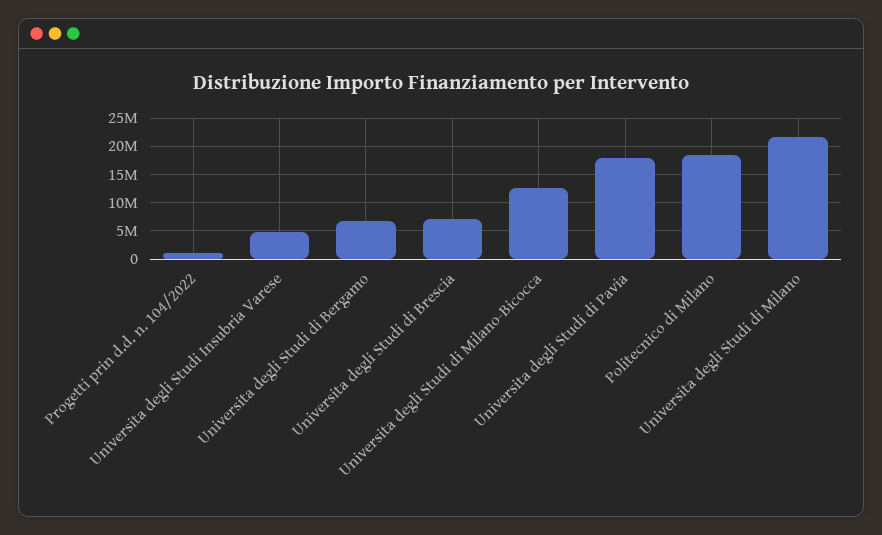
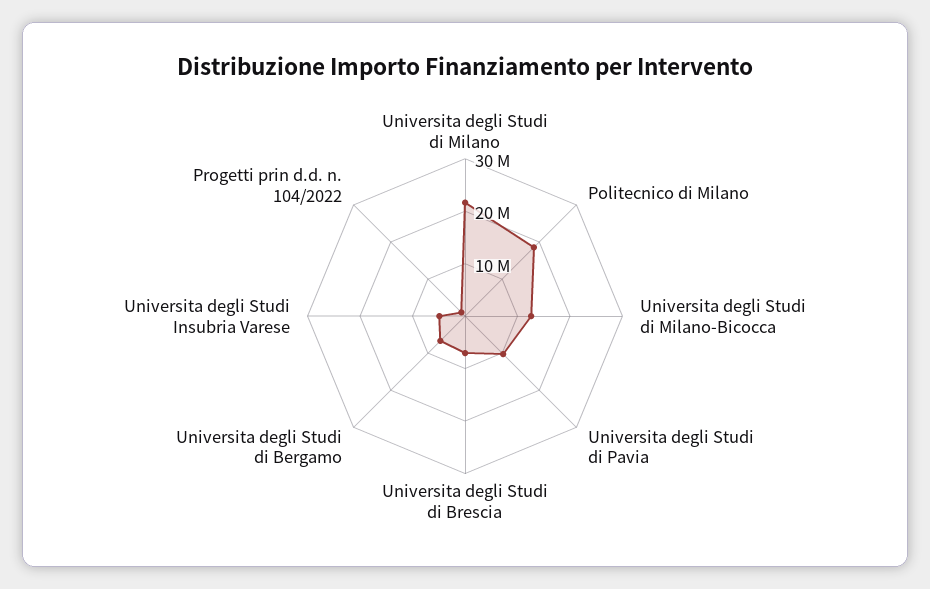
Universita degli Studi di Pavia: 17500000 -> 10000000

